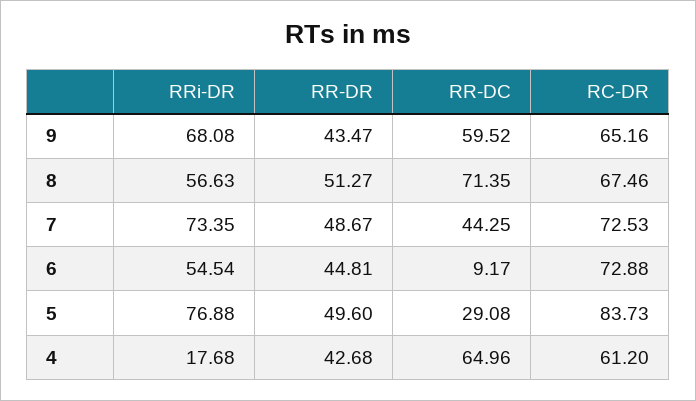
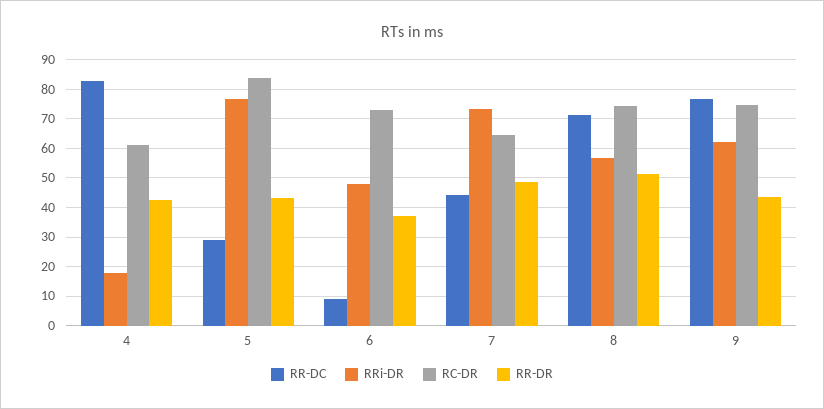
RRi-DR, 9: 68.08 -> 62.5
RR-DC, 9: 59.52 -> 77.5
RC-DR, 9: 65.16 -> 75
RC-DR, 8: 67.46 -> 75
RC-DR, 7: 72.53 -> 65
RRi-DR, 6: 54.54 -> 47.5
RR-DR, 6: 44.81 -> 37.5
RR-DR, 5: 49.6 -> 42.5
RR-DC, 4: 64.96 -> 82.5

